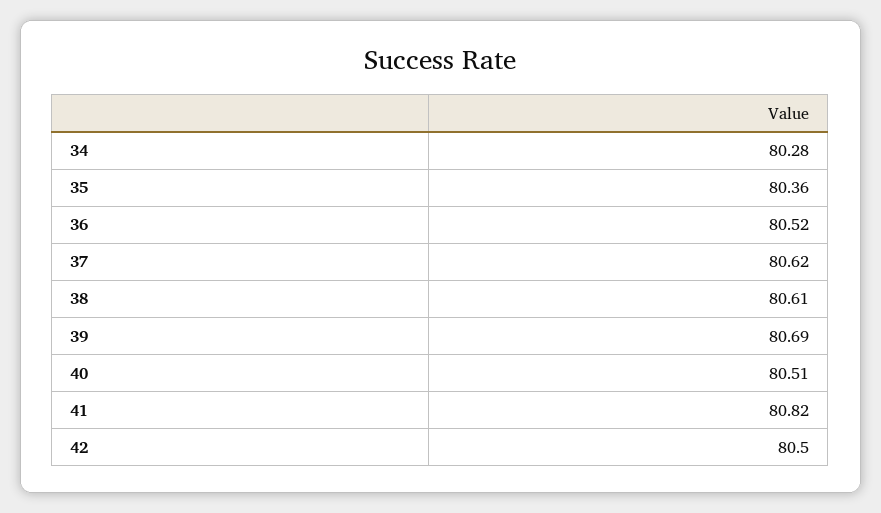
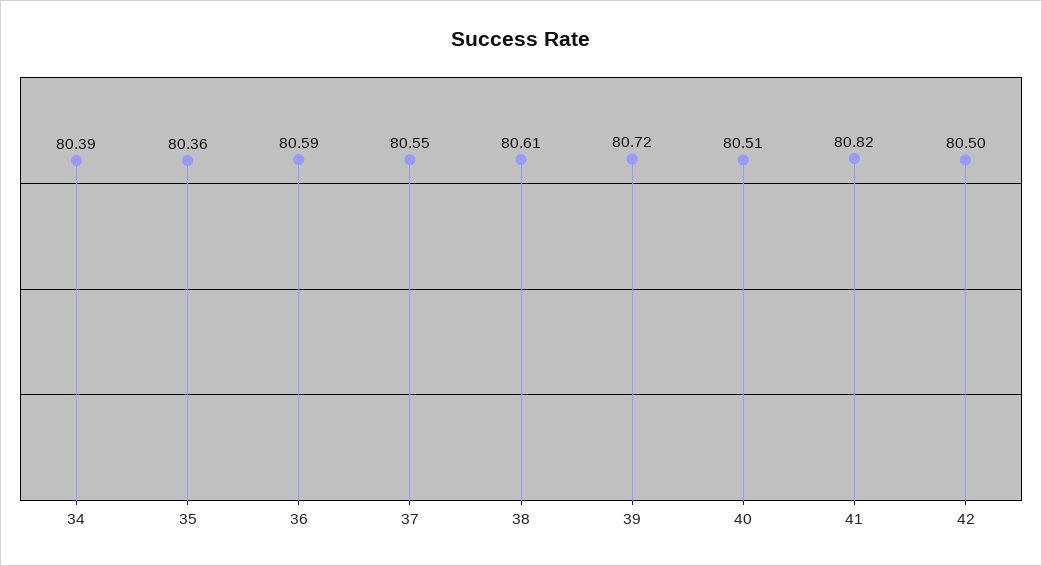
34: 80.28 -> 80.39
36: 80.52 -> 80.59
37: 80.62 -> 80.55
39: 80.69 -> 80.72

